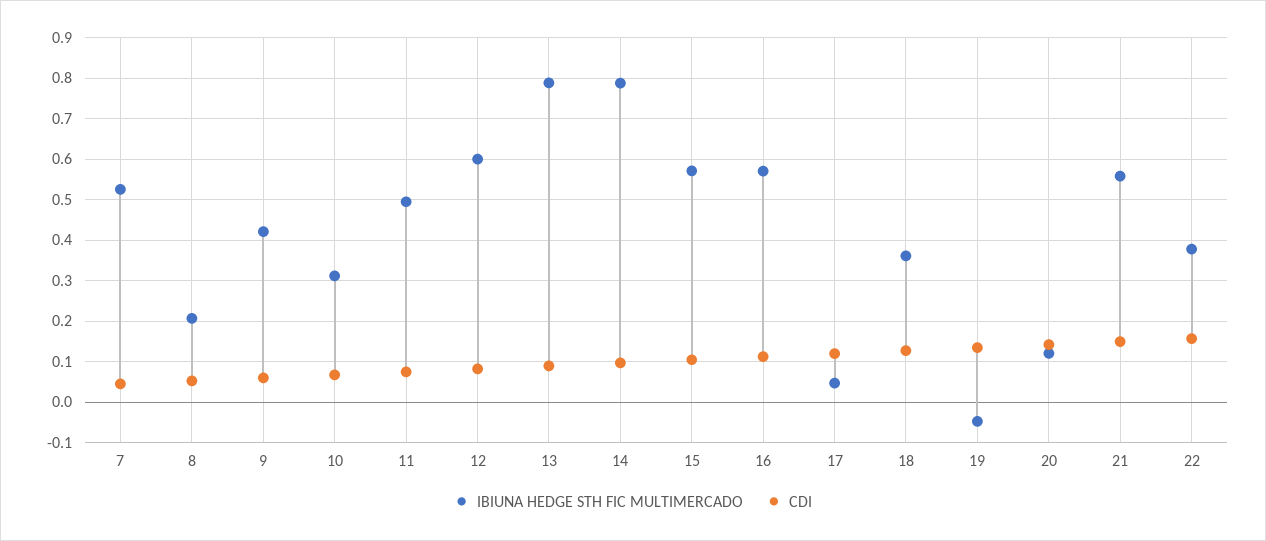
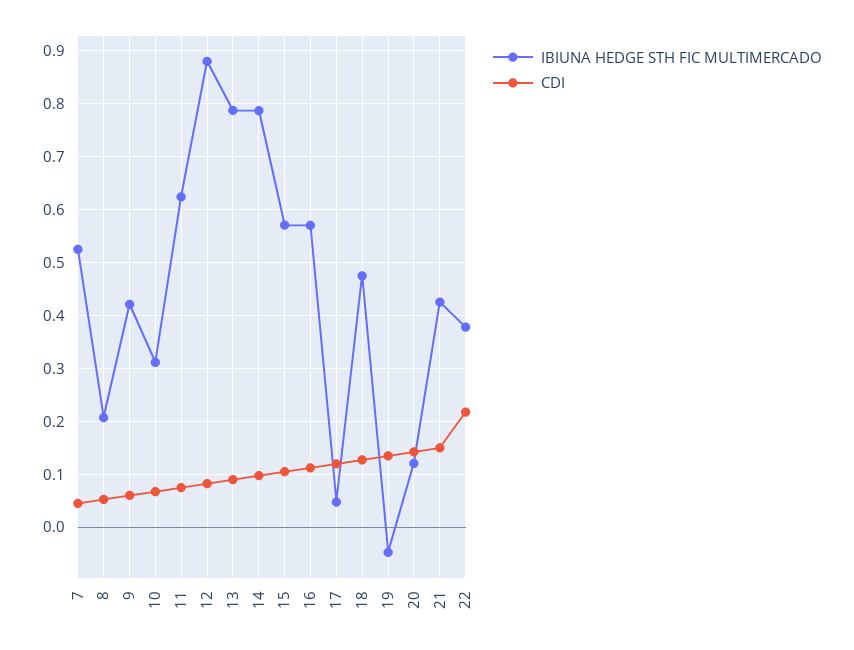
IBIUNA HEDGE STH FIC MULTIMERCADO, 11: 0.5 -> 0.62
IBIUNA HEDGE STH FIC MULTIMERCADO, 12: 0.6 -> 0.88
IBIUNA HEDGE STH FIC MULTIMERCADO, 18: 0.36 -> 0.48
IBIUNA HEDGE STH FIC MULTIMERCADO, 21: 0.56 -> 0.42
CDI, 22: 0.16 -> 0.22

